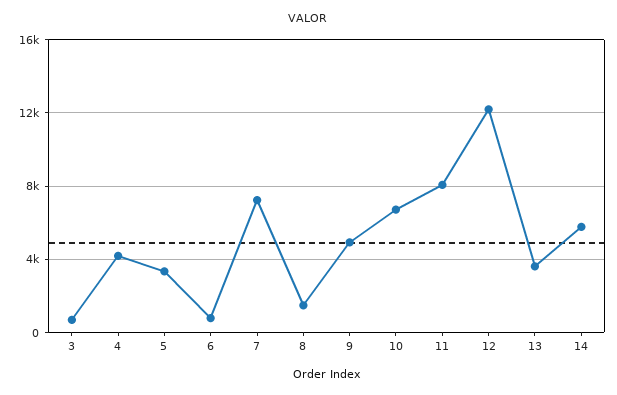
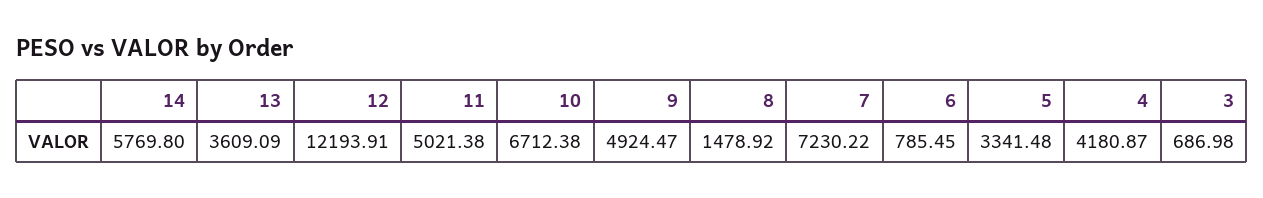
11: 8000 -> 5021.38

